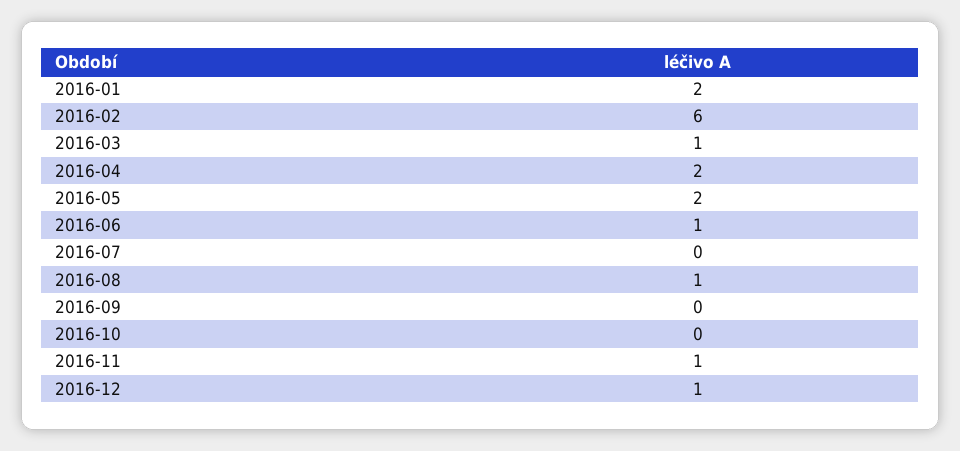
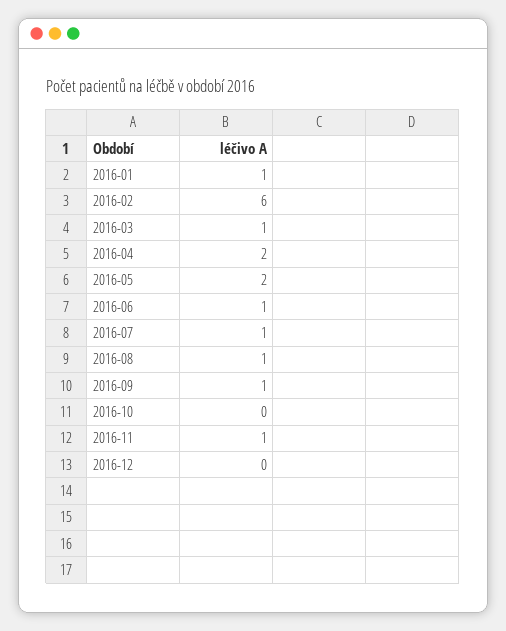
2016-01: 2 -> 1
2016-07: 0 -> 1
2016-09: 0 -> 1
2016-12: 1 -> 0

